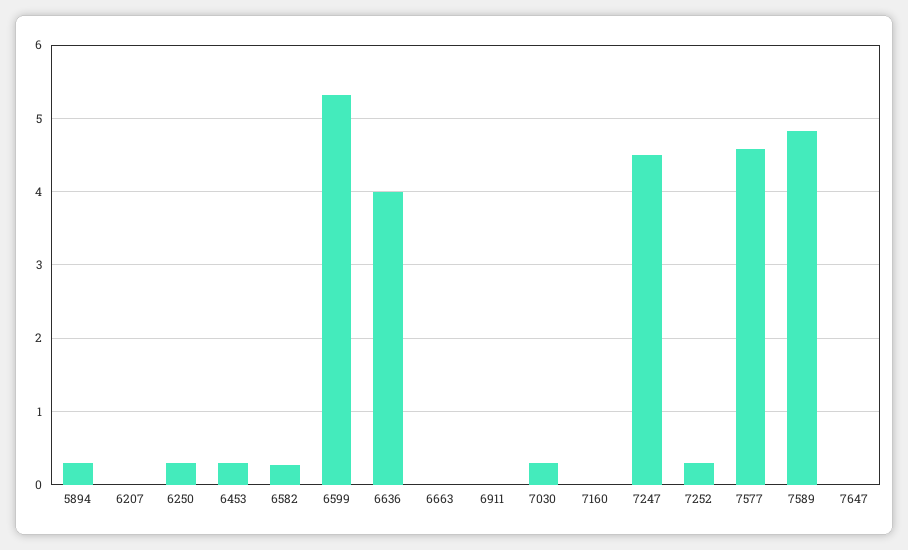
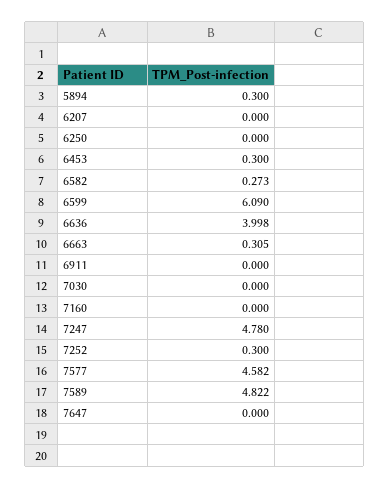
6250: 0.3 -> 0
6599: 5.3 -> 6.09
6663: 0 -> 0.305
7030: 0.3 -> 0
7247: 4.5 -> 4.78

